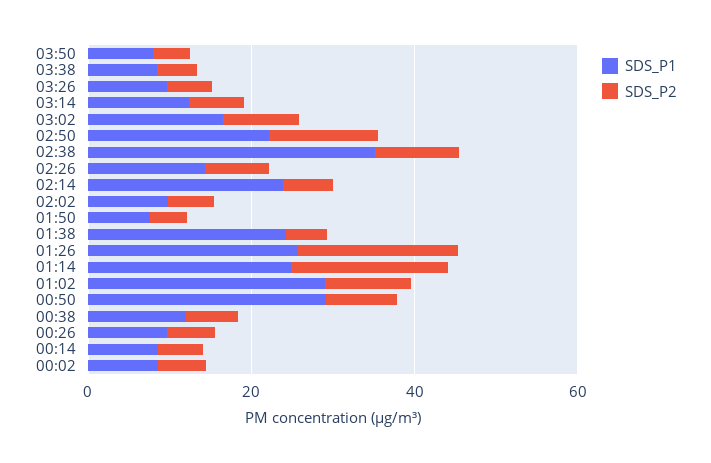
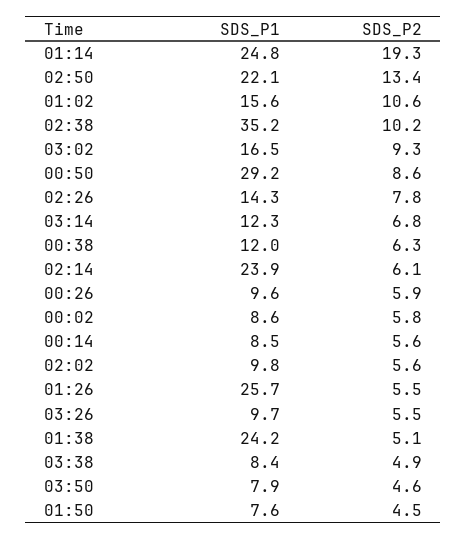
SDS_P2, 01:26: 20 -> 5.5
SDS_P1, 01:02: 30 -> 15.6

